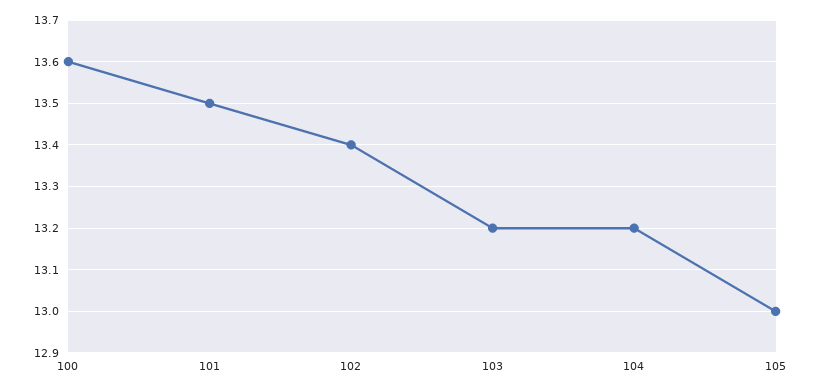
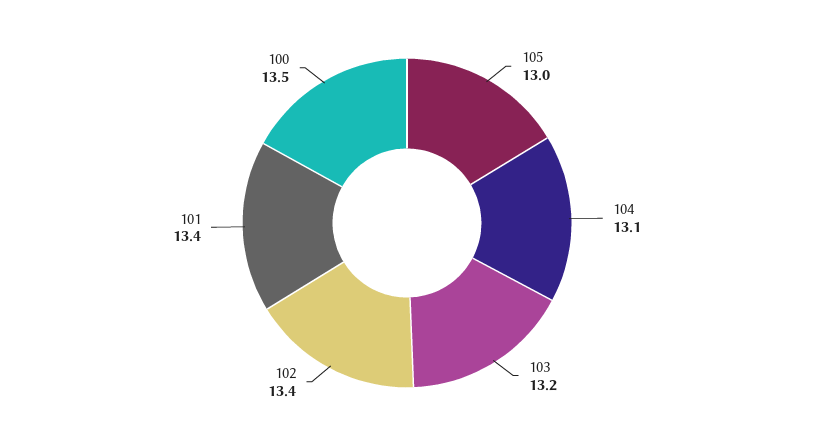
100: 13.6 -> 13.5
101: 13.5 -> 13.4
104: 13.2 -> 13.1

